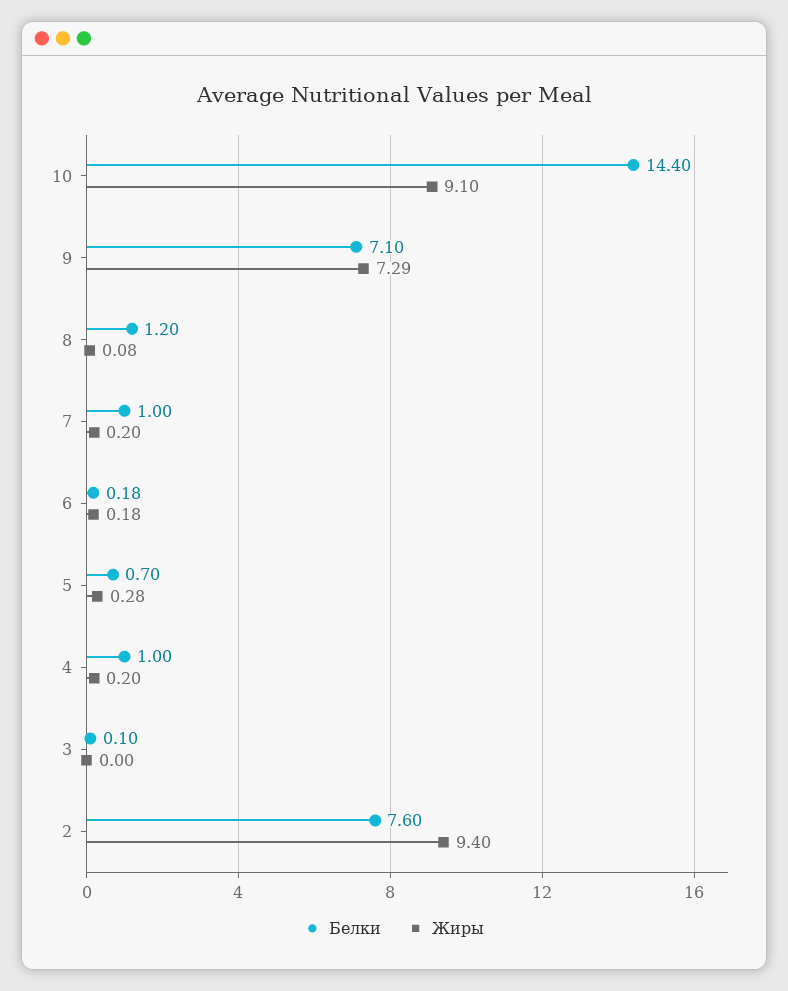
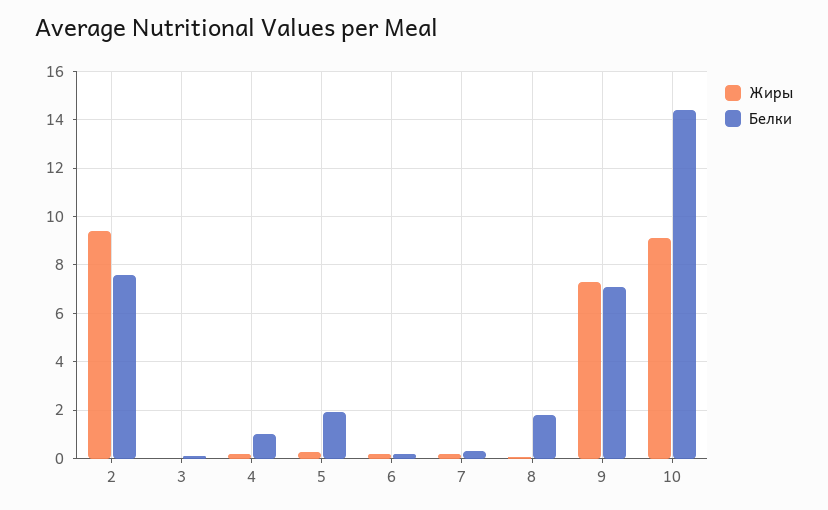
Белки, 8: 1.2 -> 1.75
Белки, 7: 1 -> 0.25
Белки, 5: 0.7 -> 2

